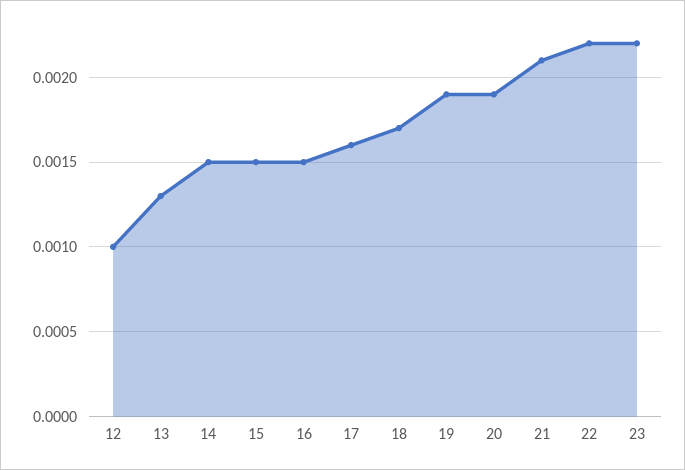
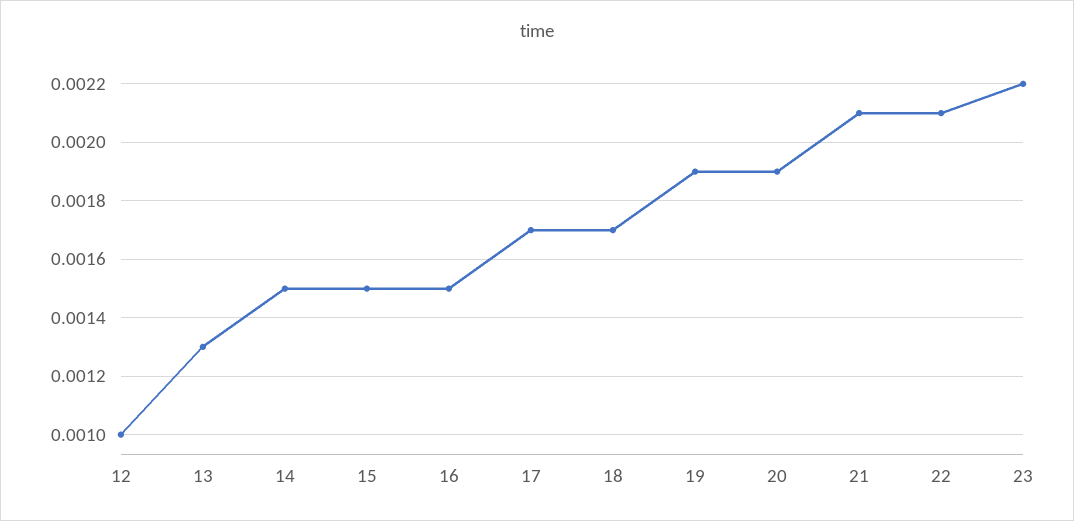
17: 0.0016 -> 0.0017
22: 0.0022 -> 0.0021

